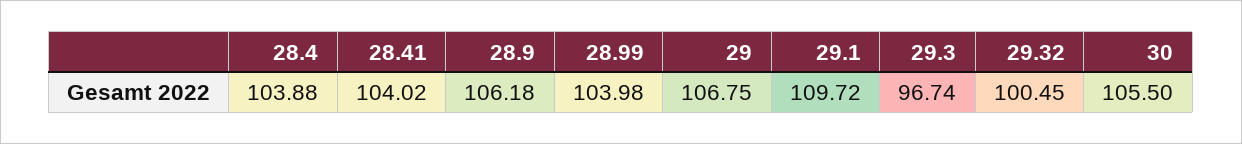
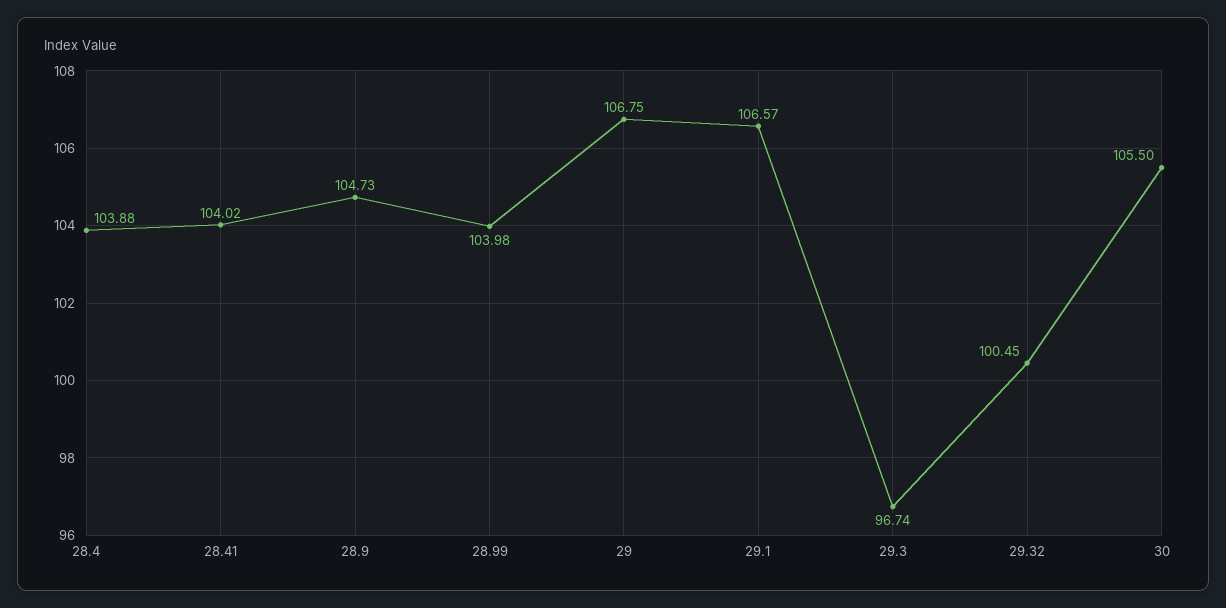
28.9: 106.18 -> 104.73
29.1: 109.72 -> 106.57

